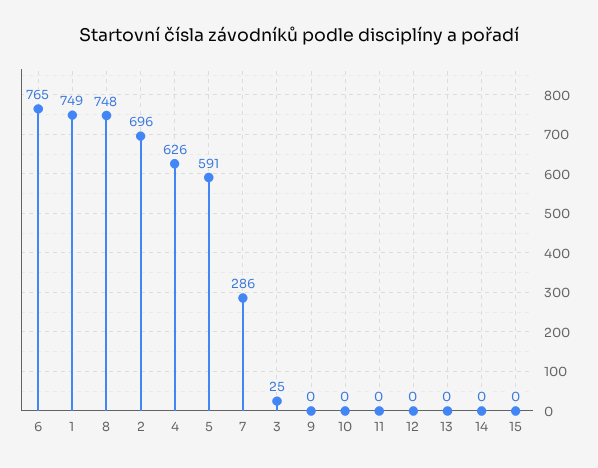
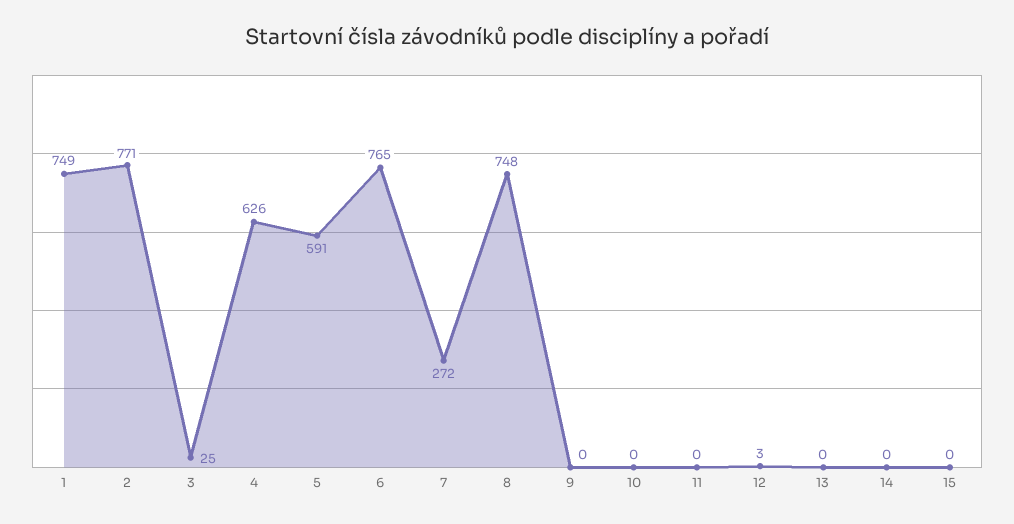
2: 696 -> 771
7: 286 -> 272
12: 0 -> 3

